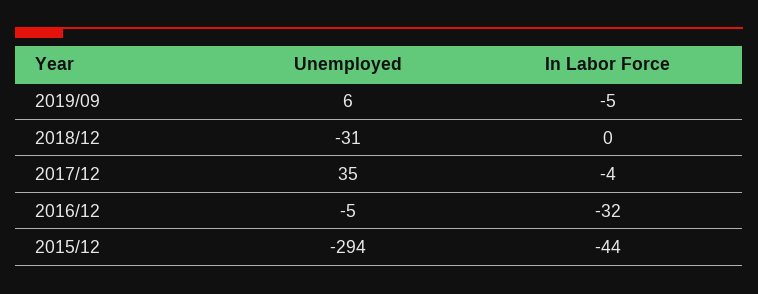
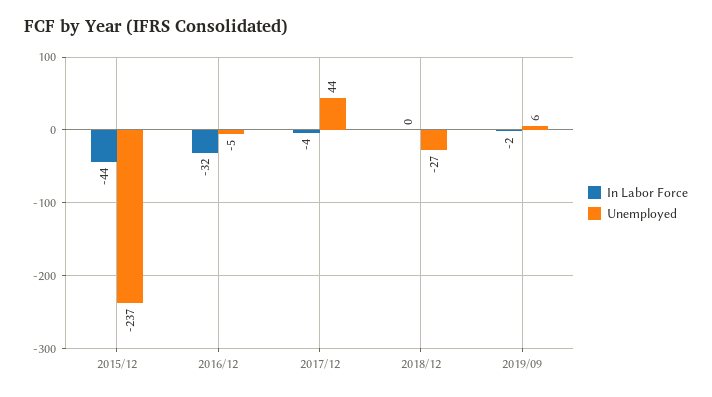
In Labor Force, 2019/09: -5 -> -2
Unemployed, 2018/12: -31 -> -27
Unemployed, 2017/12: 35 -> 44
Unemployed, 2015/12: -294 -> -237

